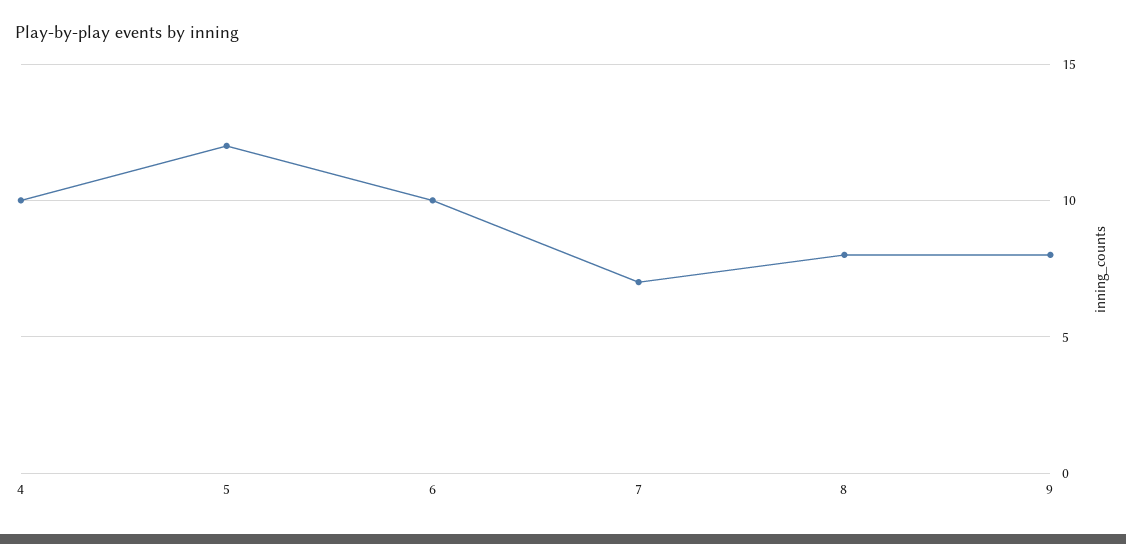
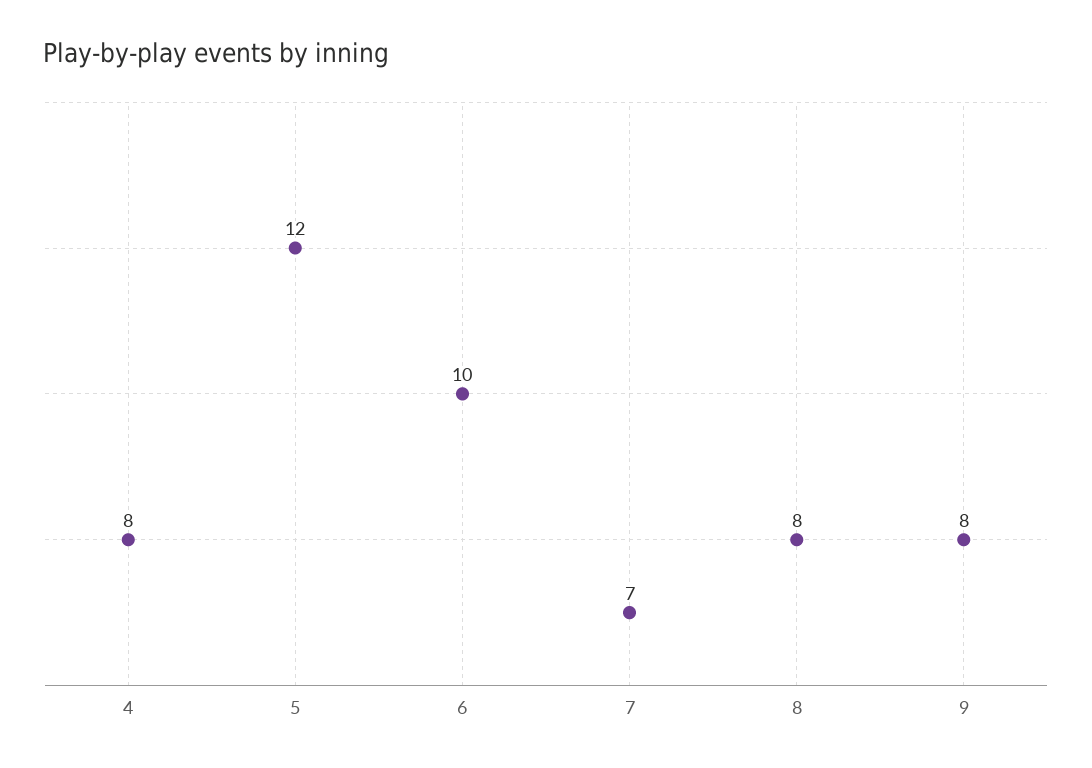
4: 10 -> 8

